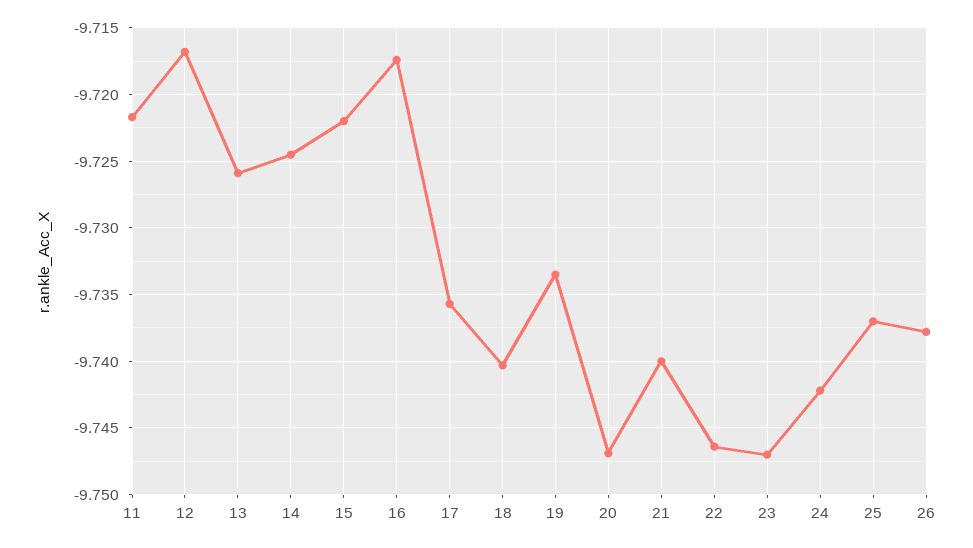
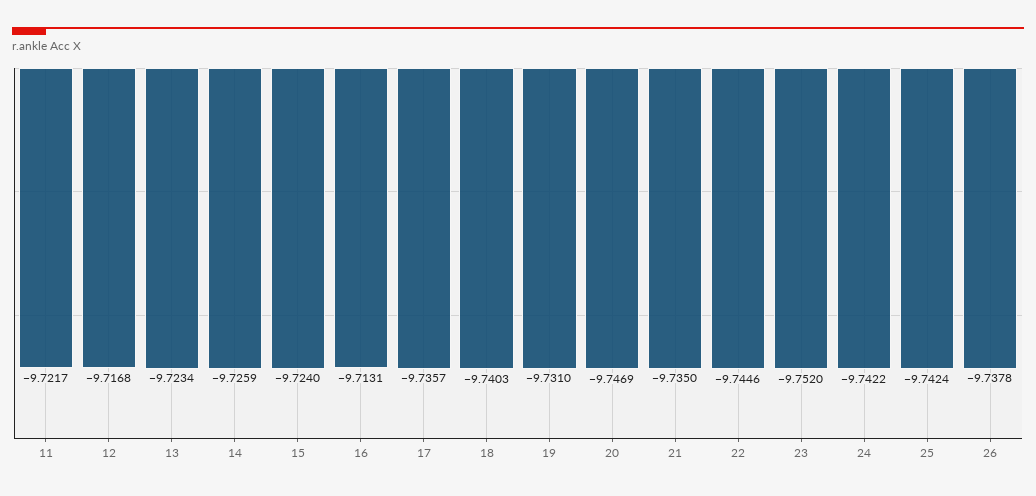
13: -9.726 -> -9.7234
14: -9.7245 -> -9.7259
15: -9.722 -> -9.724
16: -9.7175 -> -9.7131
19: -9.7335 -> -9.731
21: -9.74 -> -9.735
22: -9.7465 -> -9.7446
23: -9.747 -> -9.752
25: -9.737 -> -9.7424

